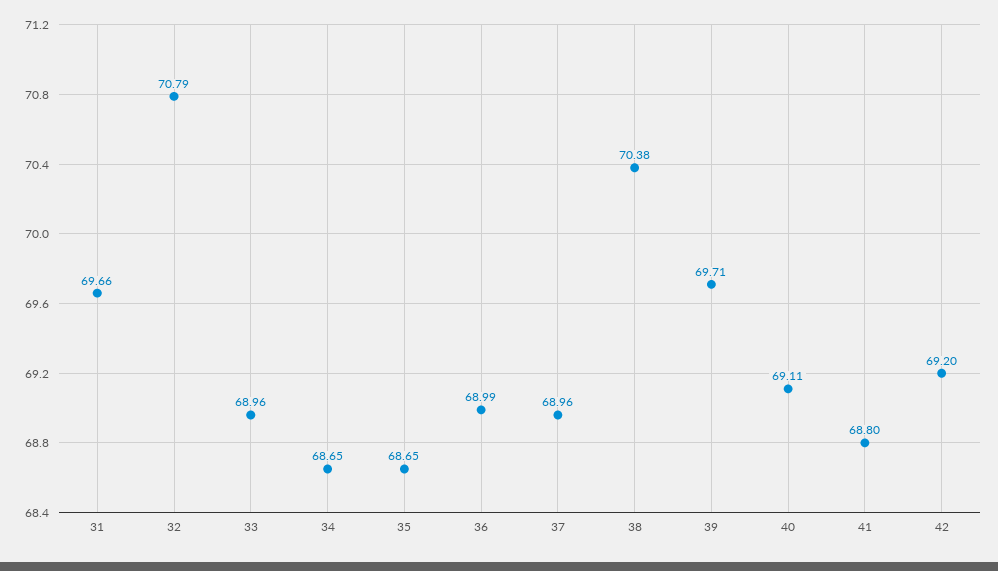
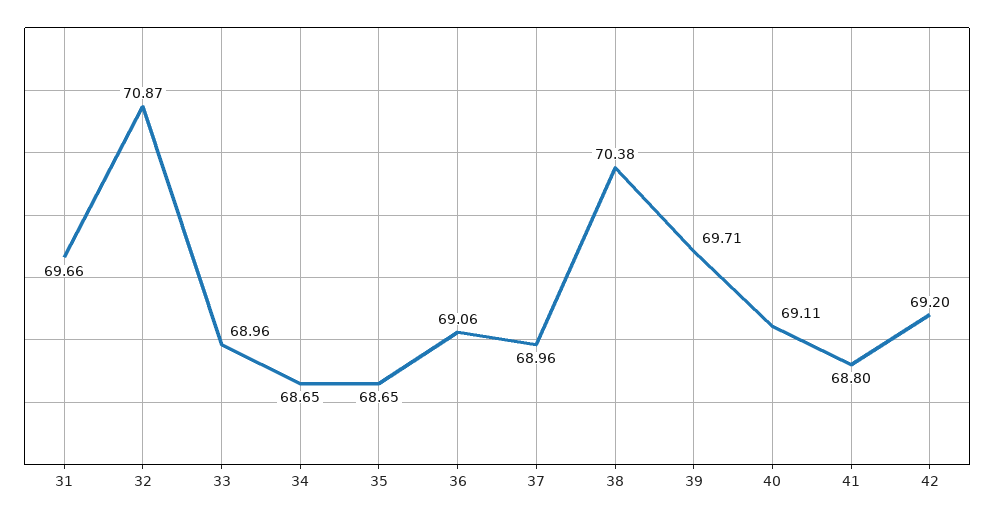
32: 70.79 -> 70.87
36: 68.99 -> 69.06

